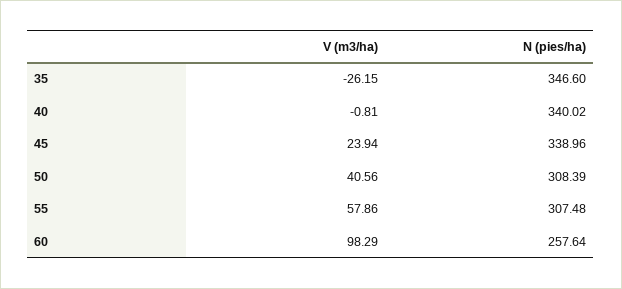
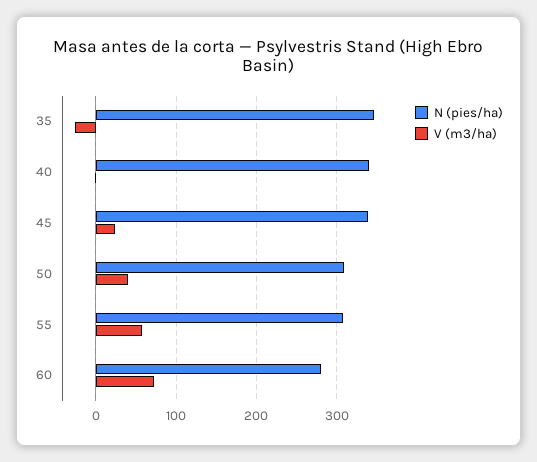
V (m3/ha), 60: 98.29 -> 70
N (pies/ha), 60: 257.64 -> 280

